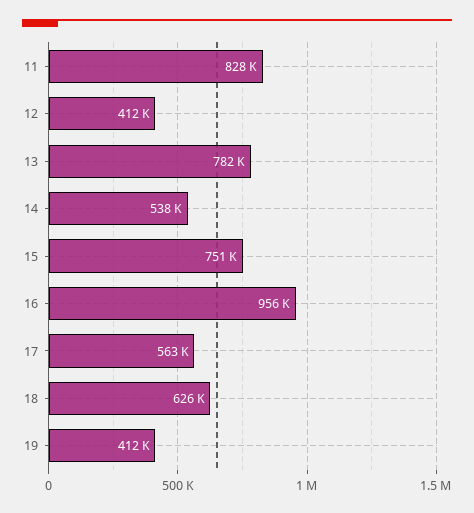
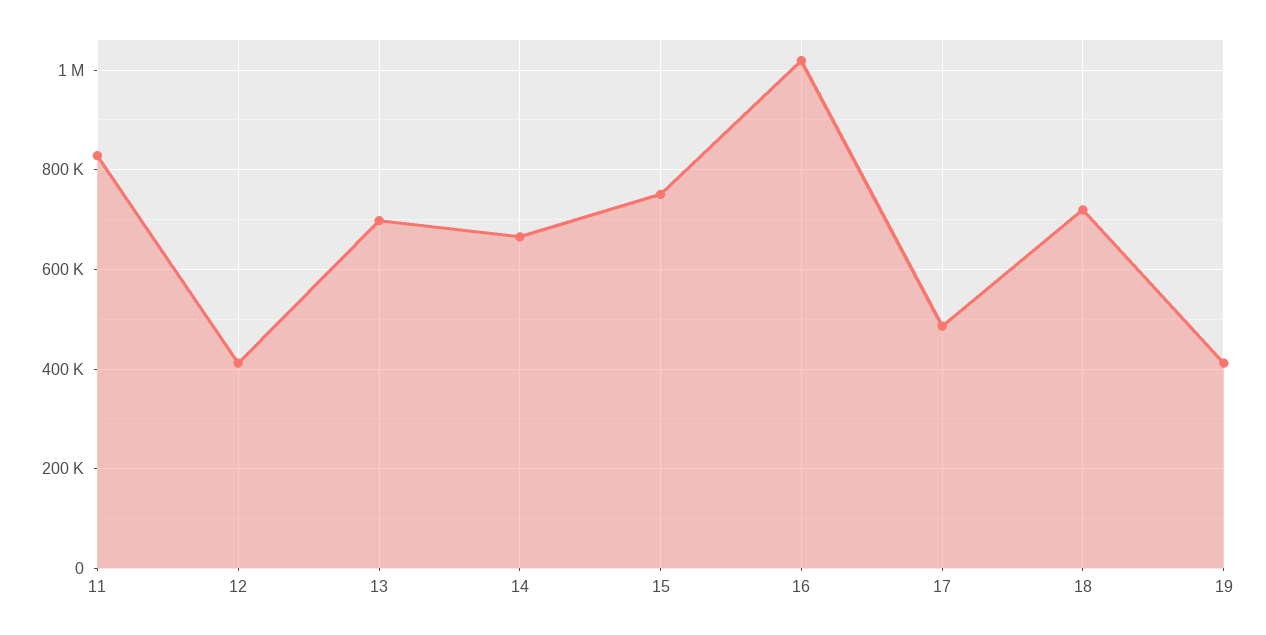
13: 782000 -> 700000
14: 538000 -> 660000
16: 956000 -> 1020000
17: 563000 -> 480000
18: 626000 -> 720000

